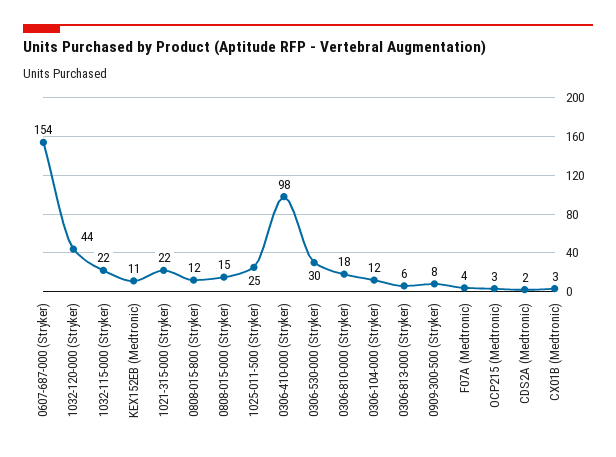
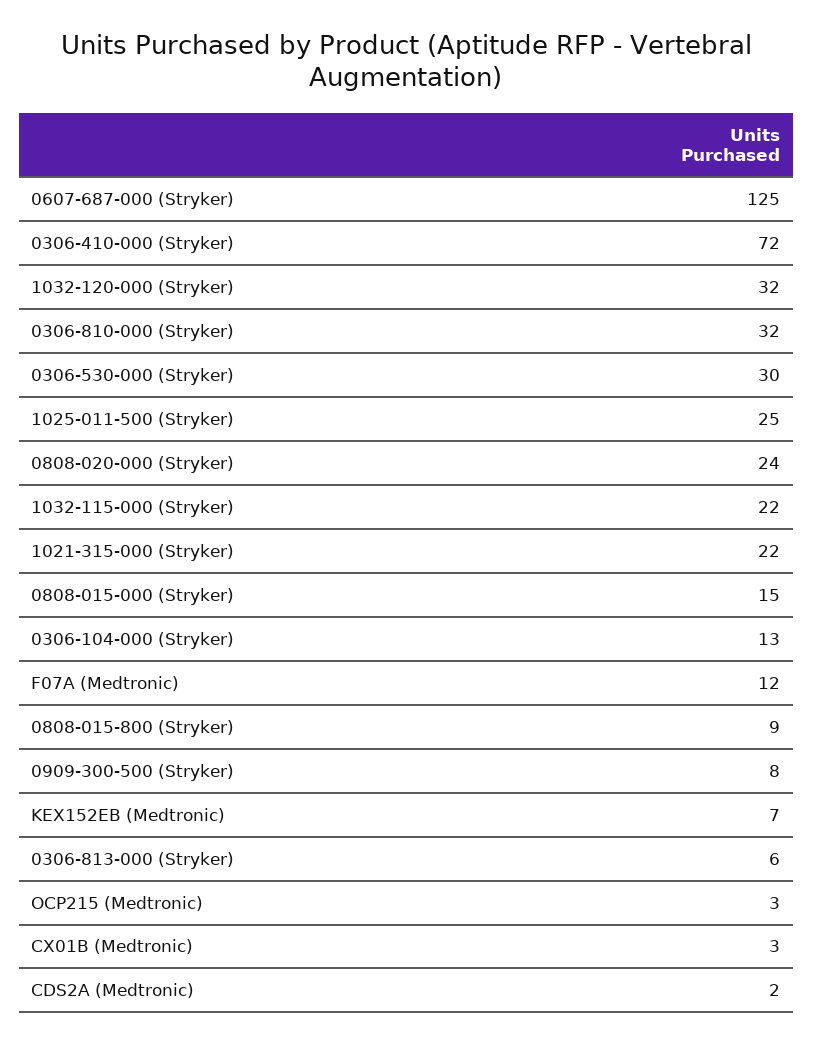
0607-687-000 (Stryker): 154 -> 125
1032-120-000 (Stryker): 44 -> 32
KEX152EB (Medtronic): 11 -> 7
0808-015-800 (Stryker): 12 -> 9
0306-410-000 (Stryker): 98 -> 72
0306-810-000 (Stryker): 18 -> 32
0306-104-000 (Stryker): 12 -> 13
F07A (Medtronic): 4 -> 12
0808-020-000 (Stryker): none -> 24

